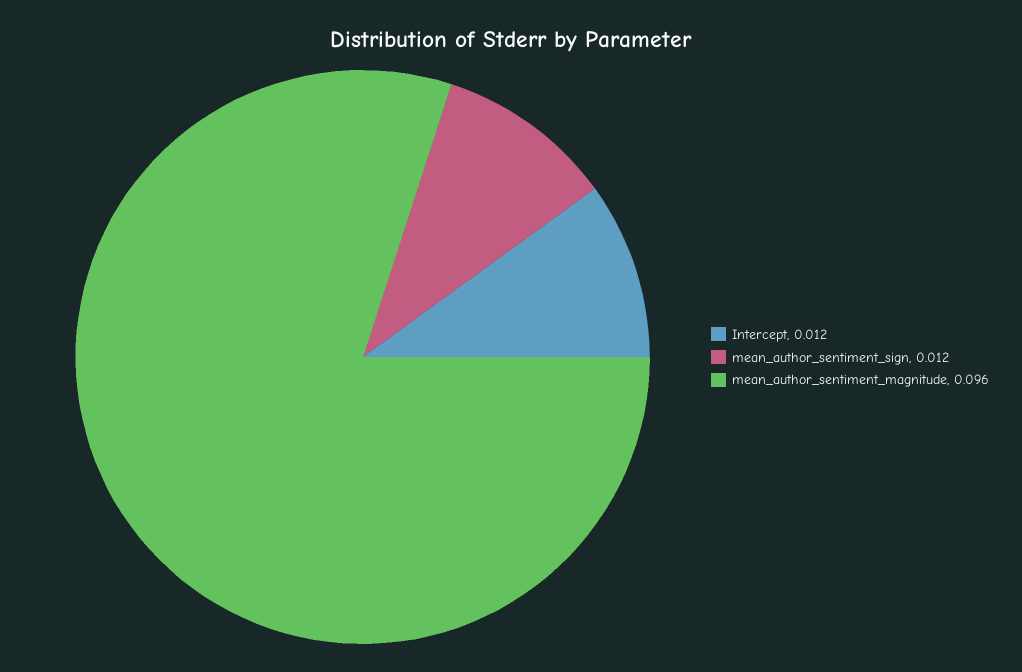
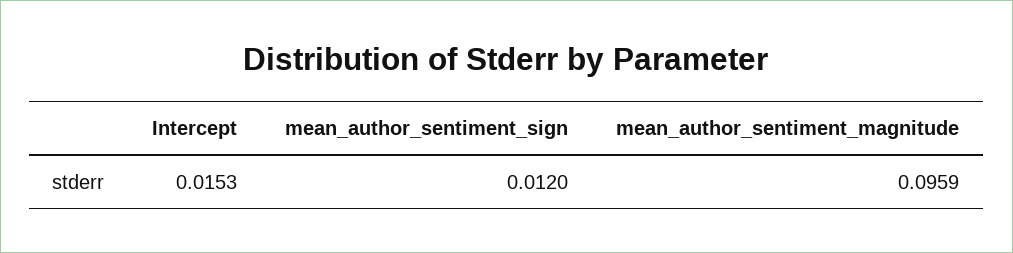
Intercept: 0.012 -> 0.0153

